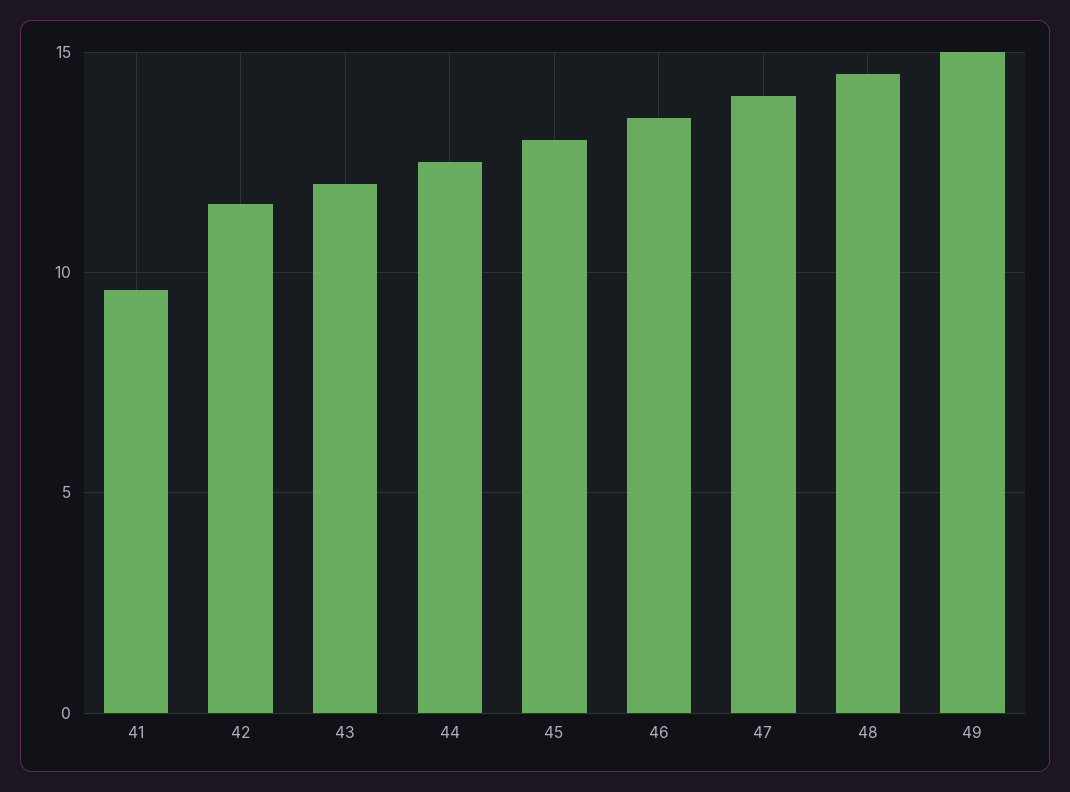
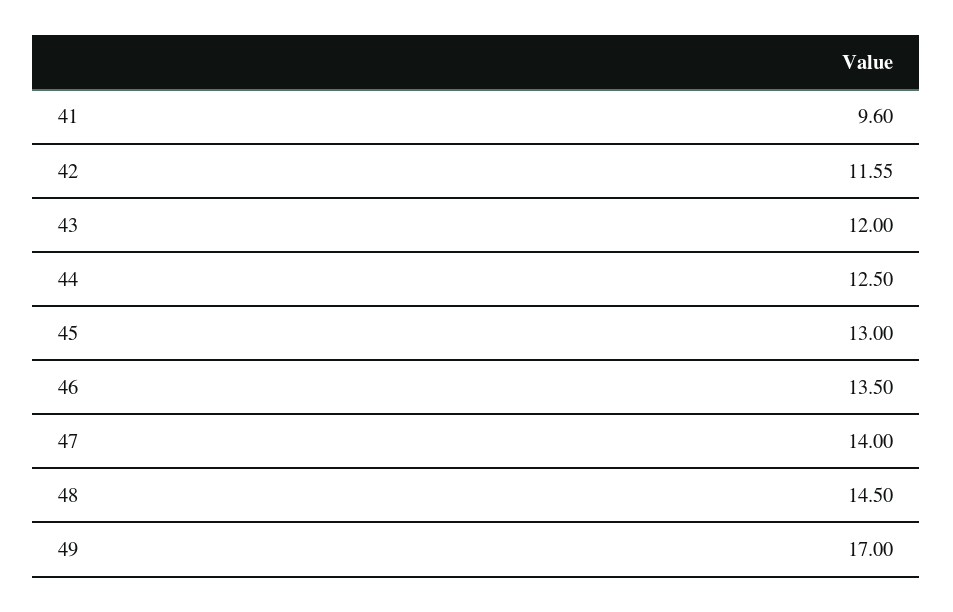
49: 15 -> 17

